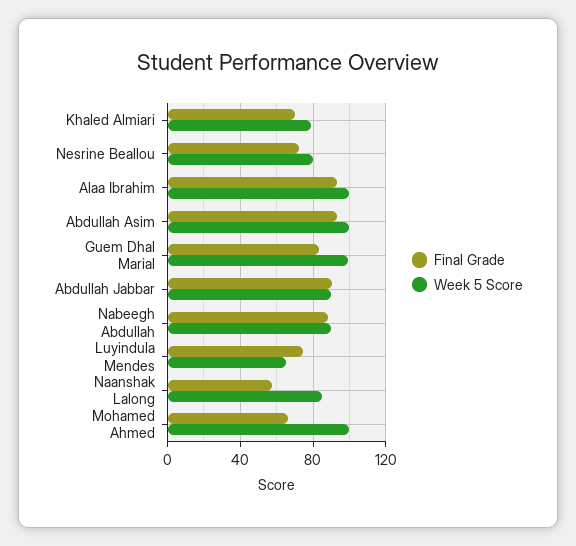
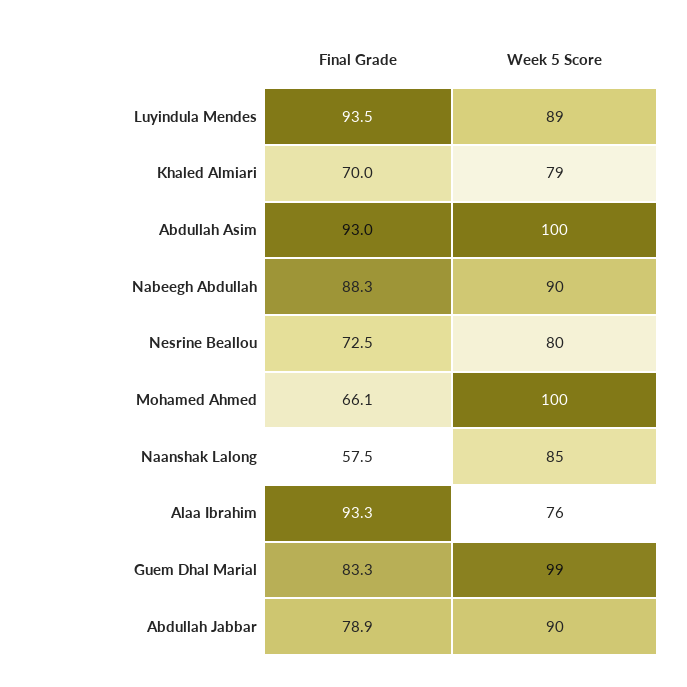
Week 5 Score, Alaa Ibrahim: 100 -> 76
Final Grade, Abdullah Jabbar: 90 -> 78.9
Final Grade, Luyindula Mendes: 75 -> 93.5
Week 5 Score, Luyindula Mendes: 65 -> 89

